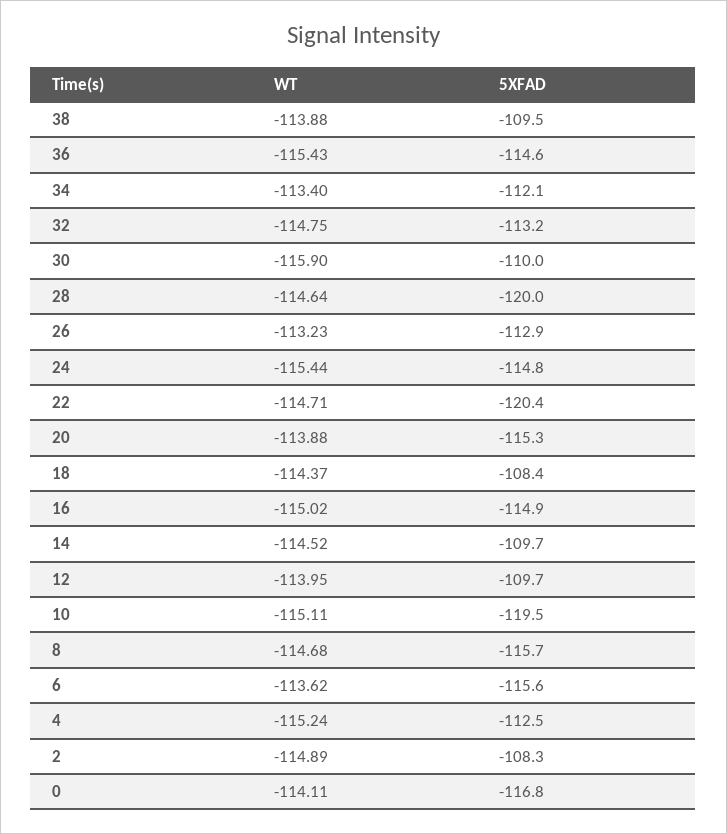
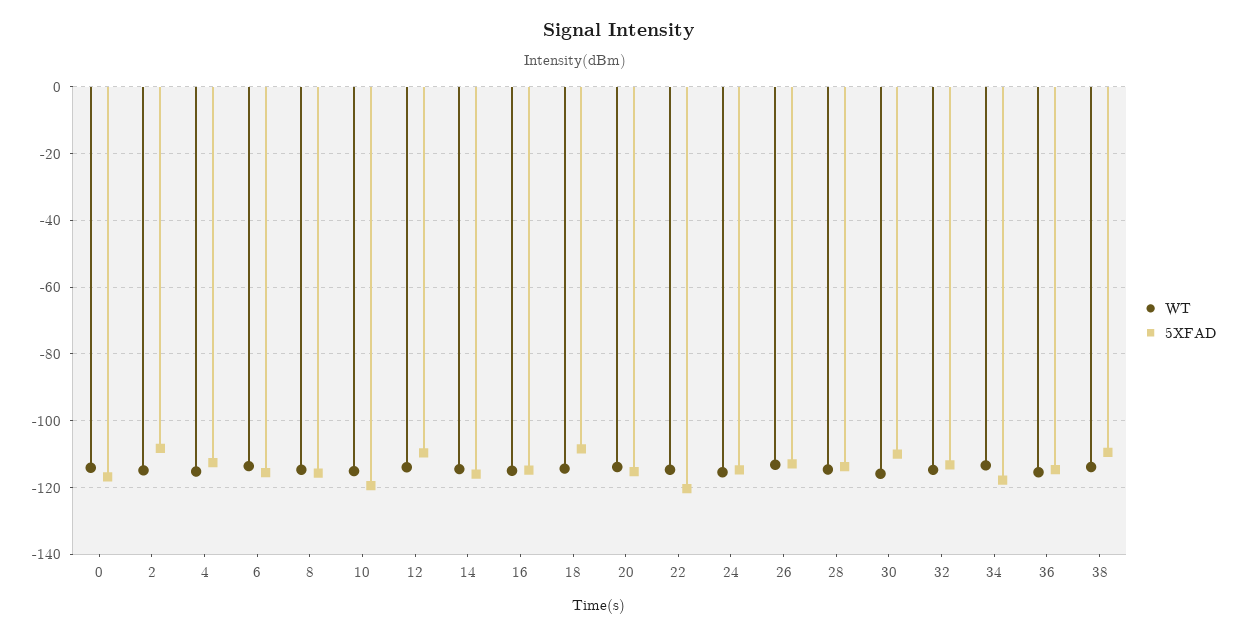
5XFAD, 34: -112.1 -> -118
5XFAD, 28: -120 -> -114
5XFAD, 14: -109.7 -> -116

